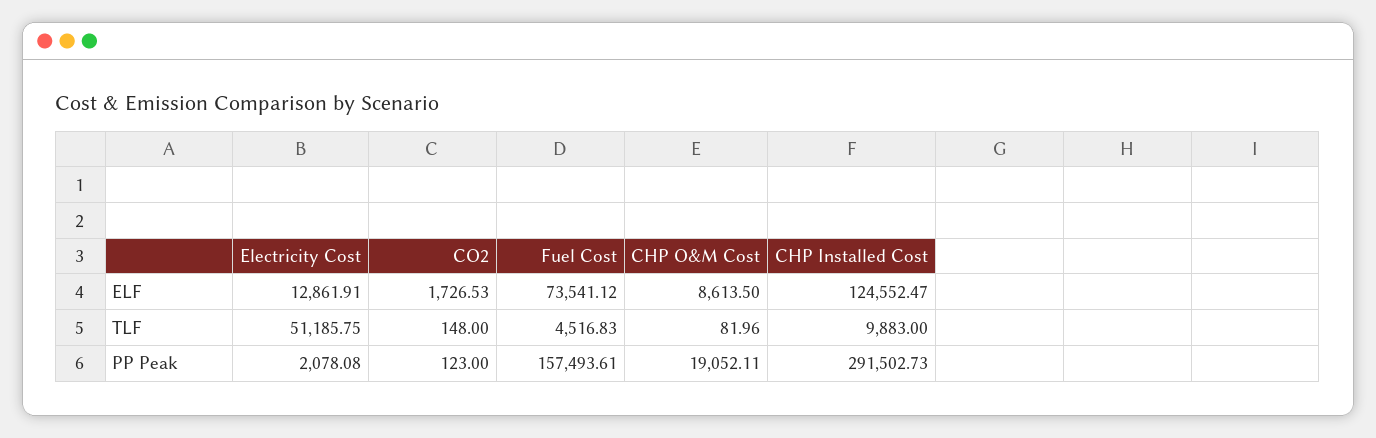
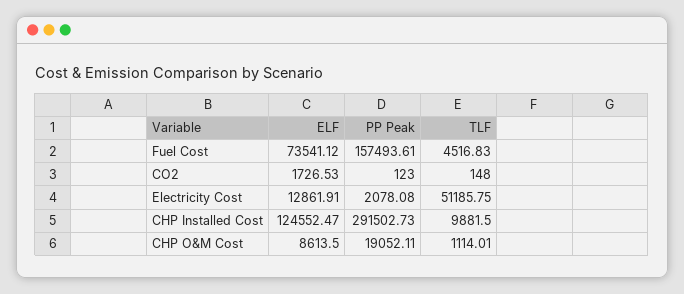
CHP O&M Cost, TLF: 81.96 -> 1114.01
CHP Installed Cost, TLF: 9883 -> 9881.5

